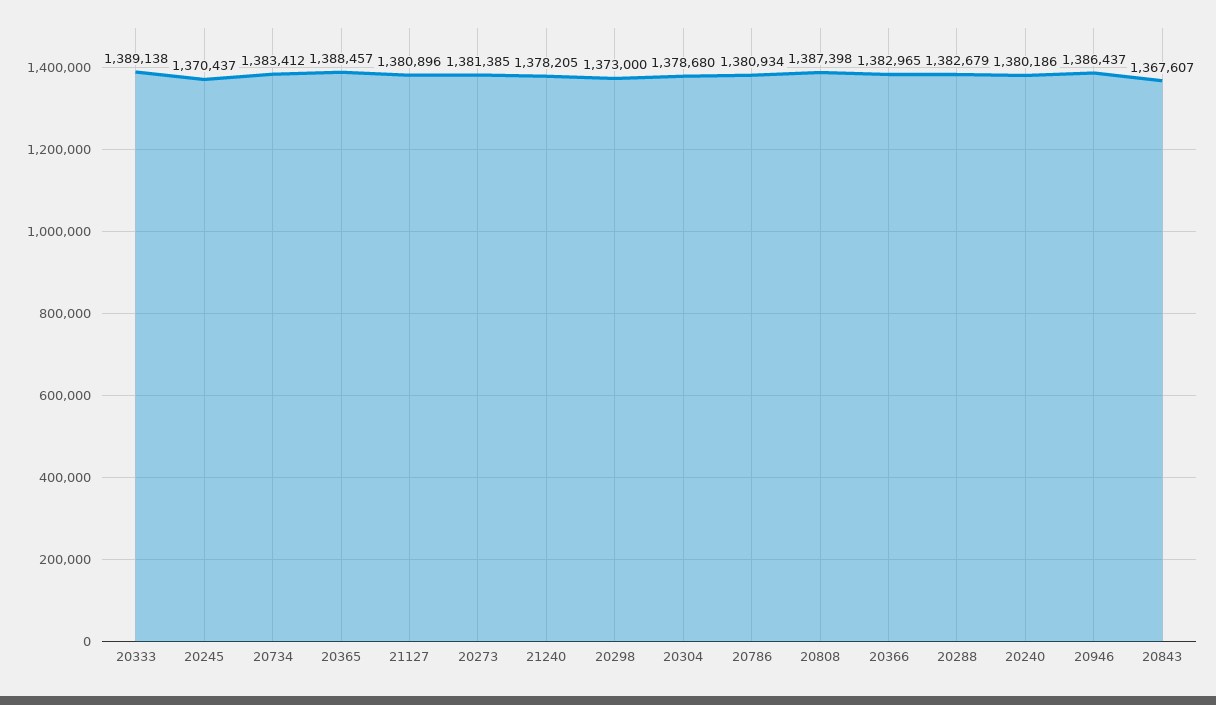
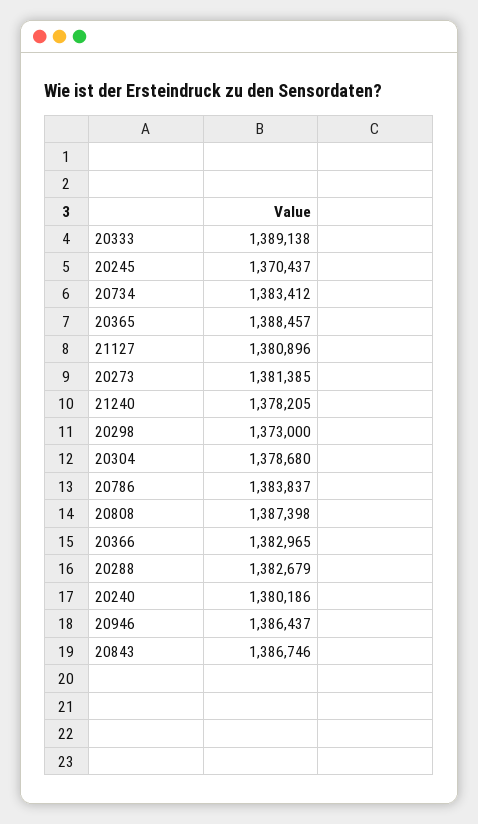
20786: 1380934 -> 1383837
20843: 1367607 -> 1386746

